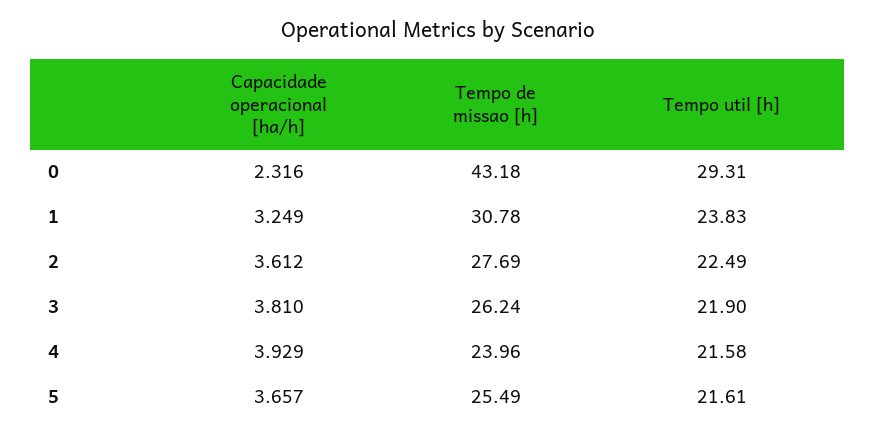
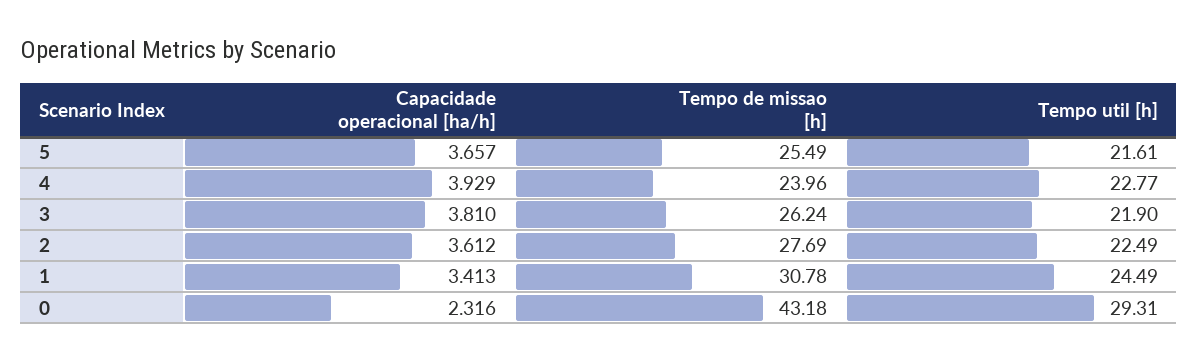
Capacidade operacional [ha/h], 1: 3.249 -> 3.413
Tempo util [h], 1: 23.83 -> 24.49
Tempo util [h], 4: 21.58 -> 22.77

